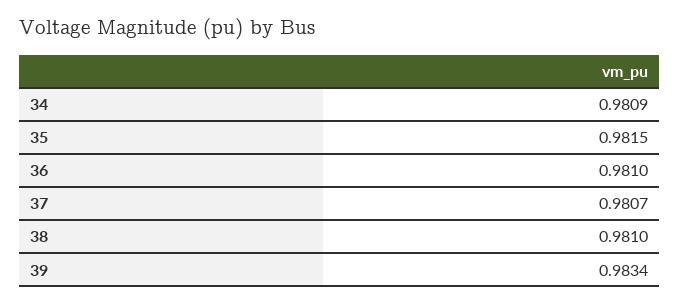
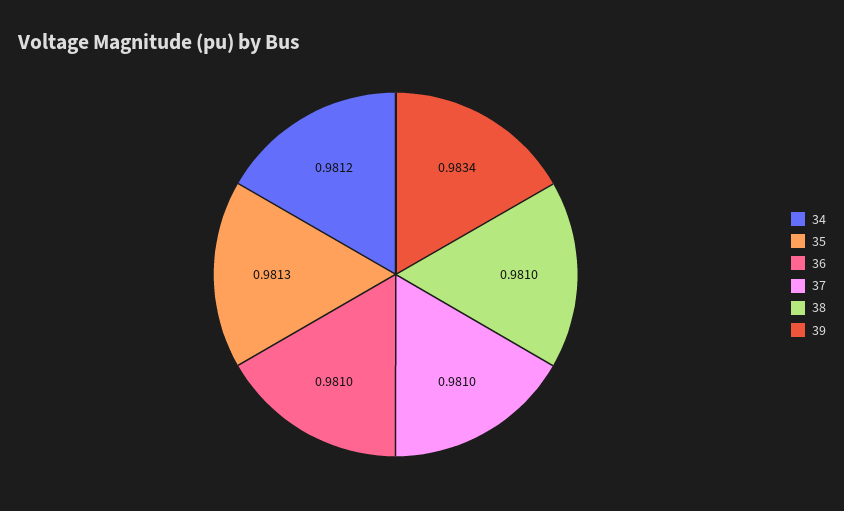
34: 0.9809 -> 0.9812
35: 0.9815 -> 0.9813
37: 0.9807 -> 0.981

